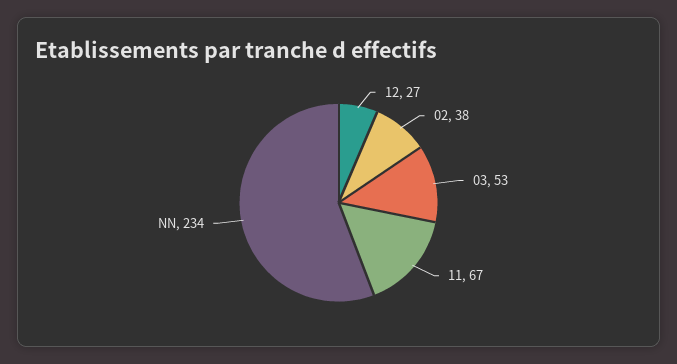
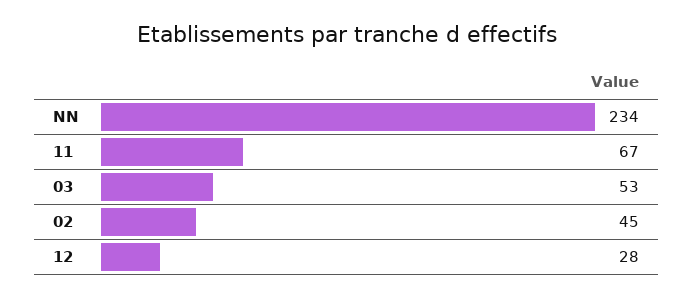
12: 27 -> 28
02: 38 -> 45

